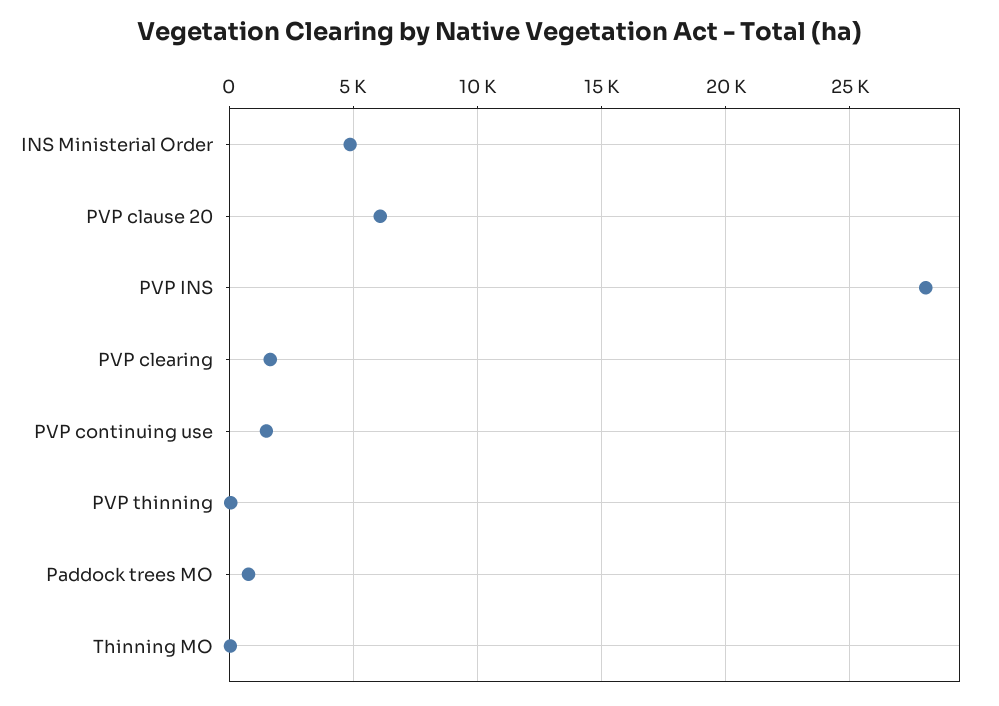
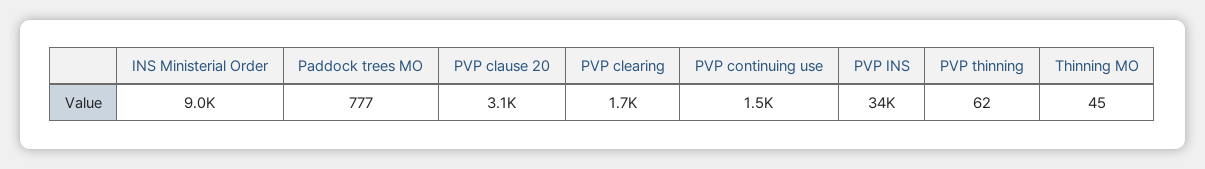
INS Ministerial Order: 5000 -> 9000
PVP clause 20: 6000 -> 3100
PVP INS: 28000 -> 34000

